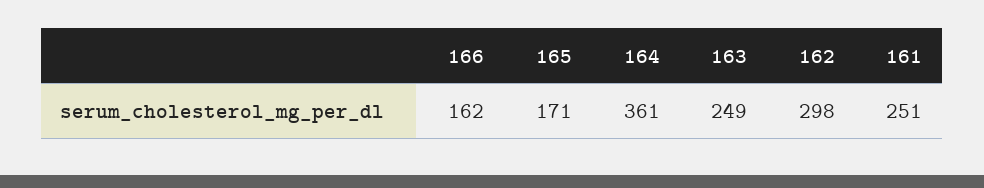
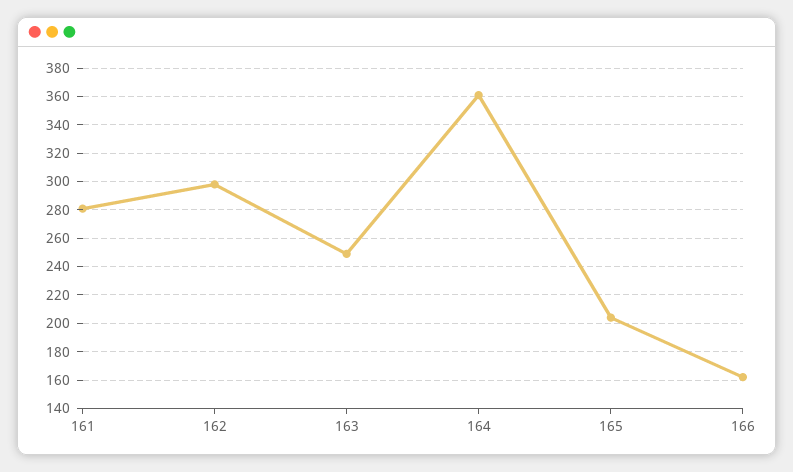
165: 171 -> 205
161: 251 -> 280

